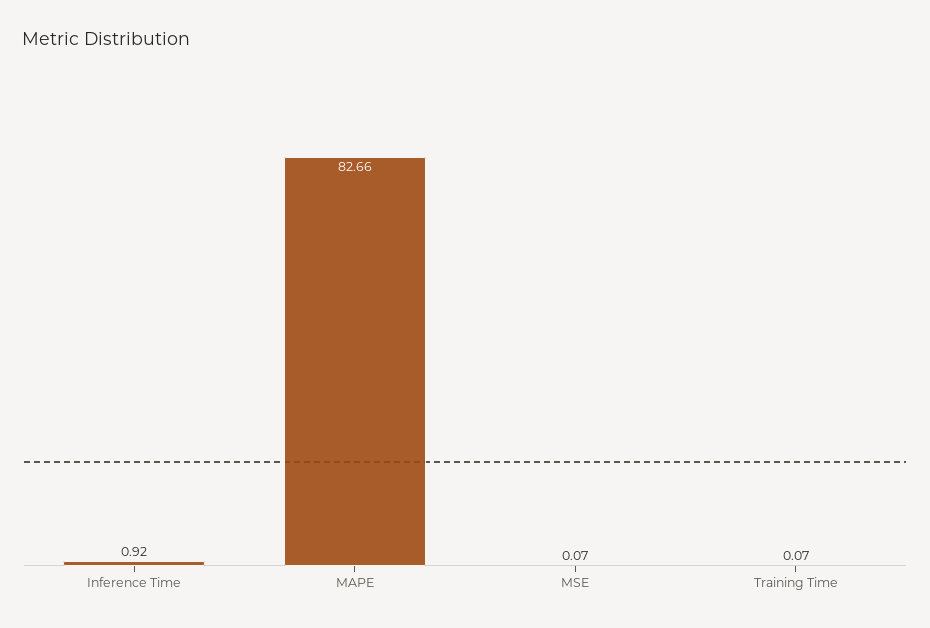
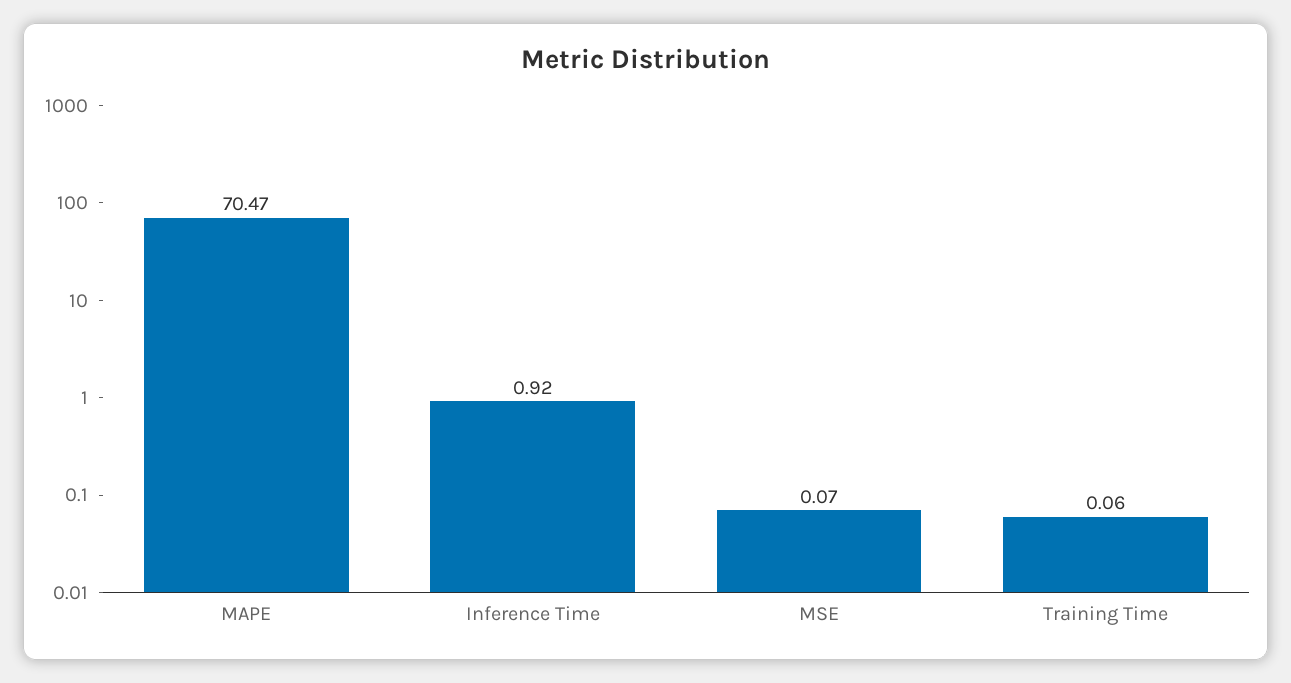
MAPE: 82.66 -> 70.47
Training Time: 0.07 -> 0.06

